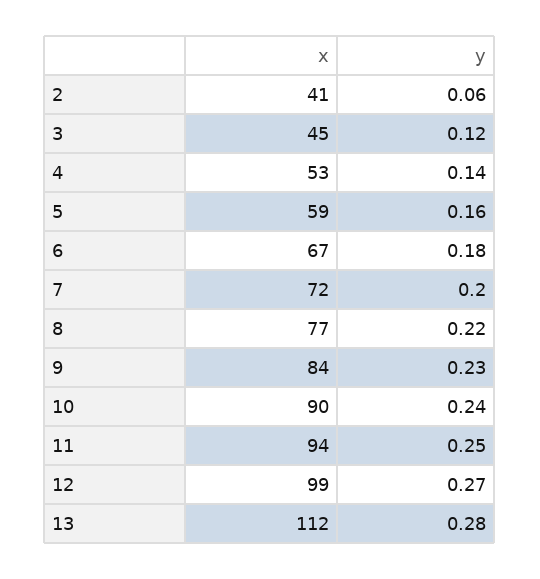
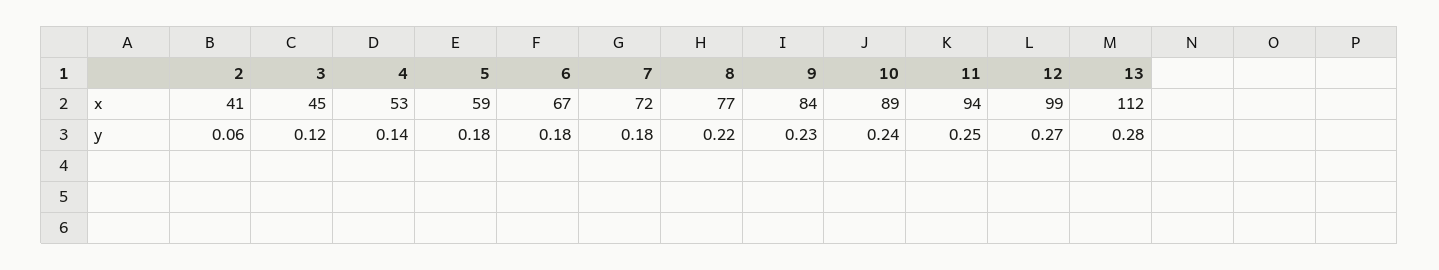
y, 5: 0.16 -> 0.18
y, 7: 0.2 -> 0.18
x, 10: 90 -> 89

